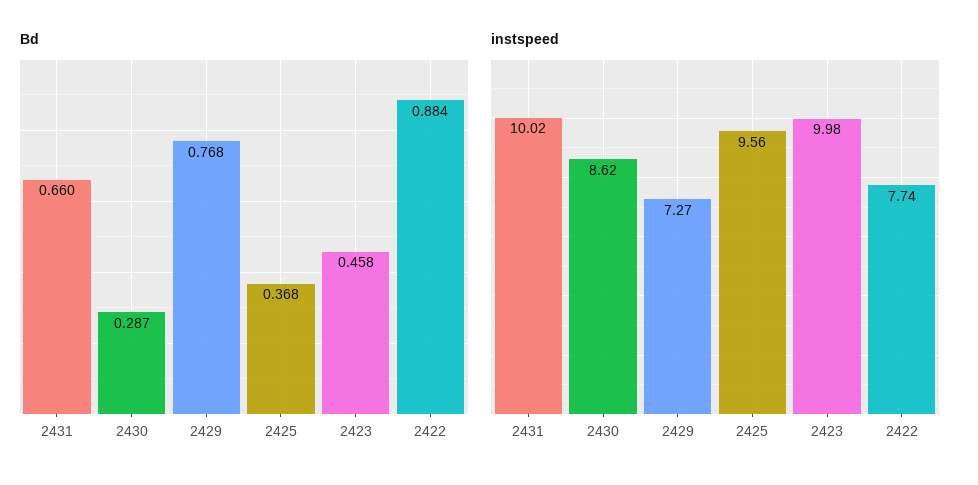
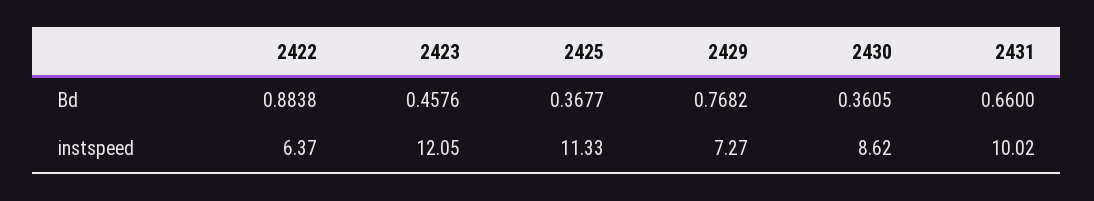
Bd, 2430: 0.287 -> 0.3605
instspeed, 2425: 9.56 -> 11.33
instspeed, 2423: 9.98 -> 12.05
instspeed, 2422: 7.74 -> 6.37

